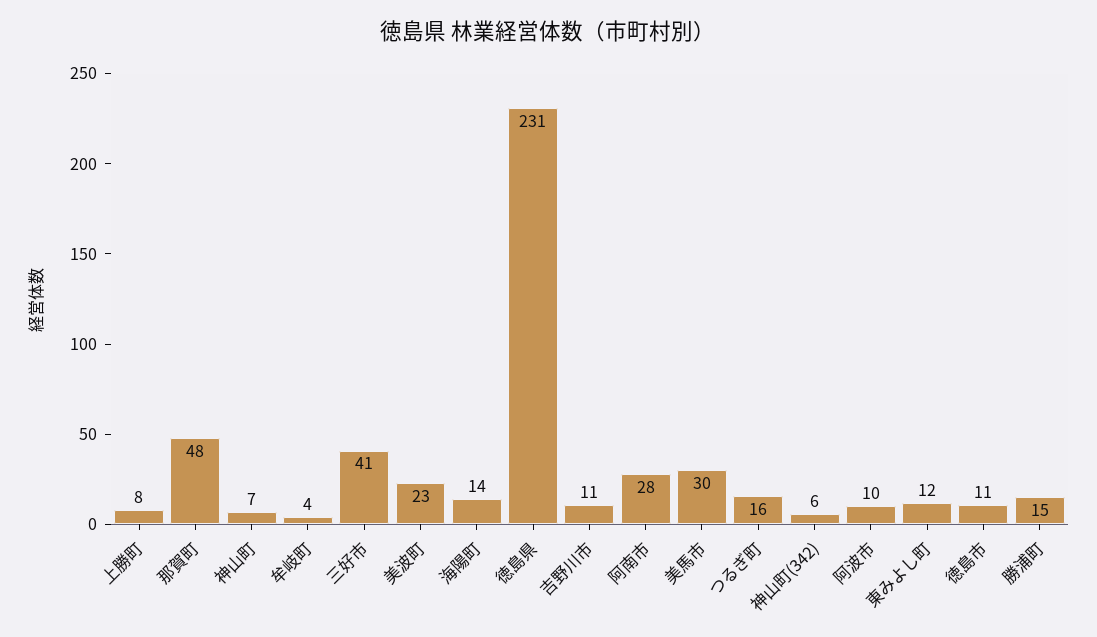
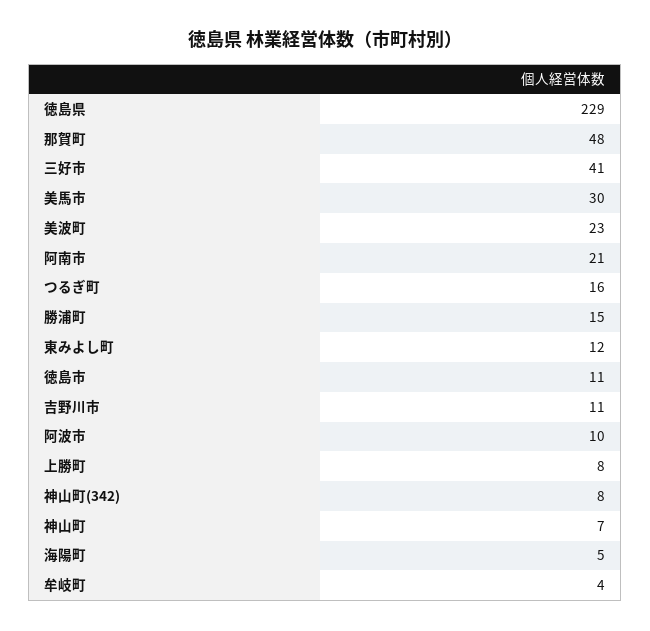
海陽町: 14 -> 5
徳島県: 231 -> 229
阿南市: 28 -> 21
神山町(342): 6 -> 8

